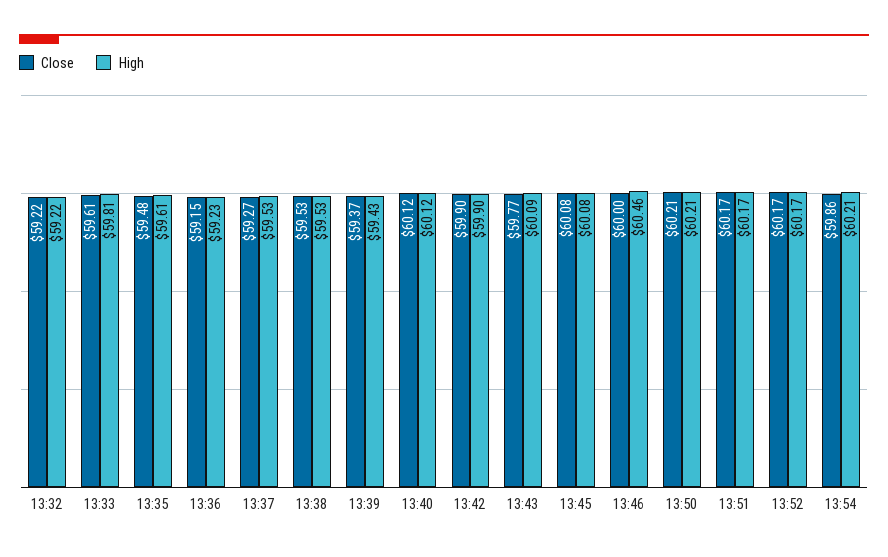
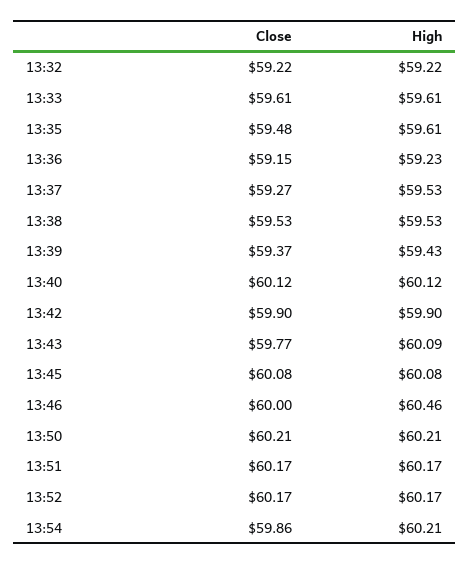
High, 13:33: 59.81 -> 59.61

